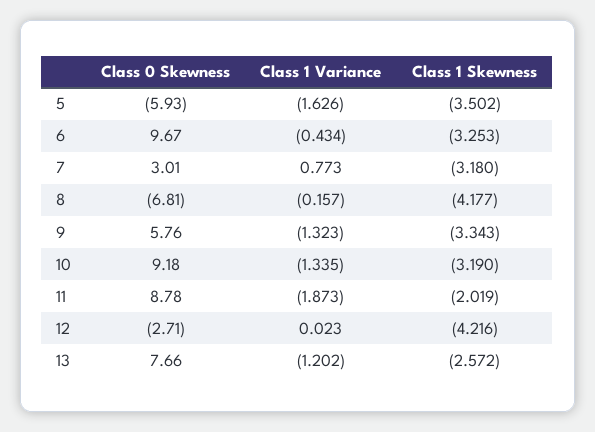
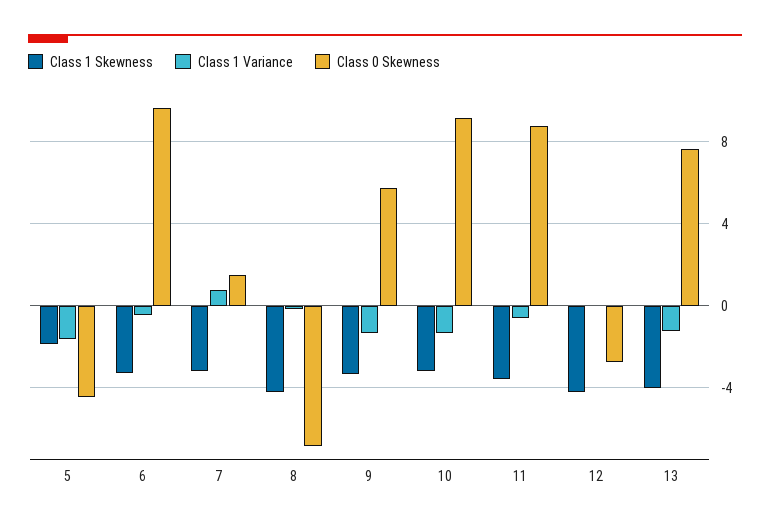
Class 0 Skewness, 5: -5.93 -> -4.5
Class 1 Skewness, 5: -3.502 -> -2
Class 0 Skewness, 7: 3.01 -> 1.5
Class 1 Variance, 11: -1.873 -> -0.5
Class 1 Skewness, 11: -2.019 -> -3.5
Class 1 Skewness, 13: -2.572 -> -4

